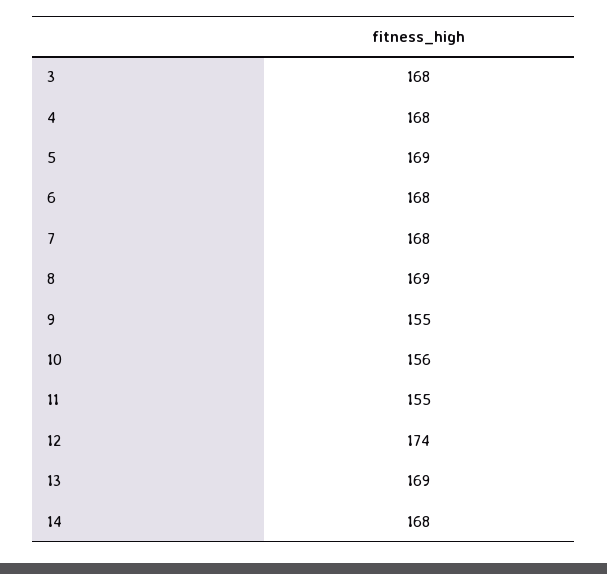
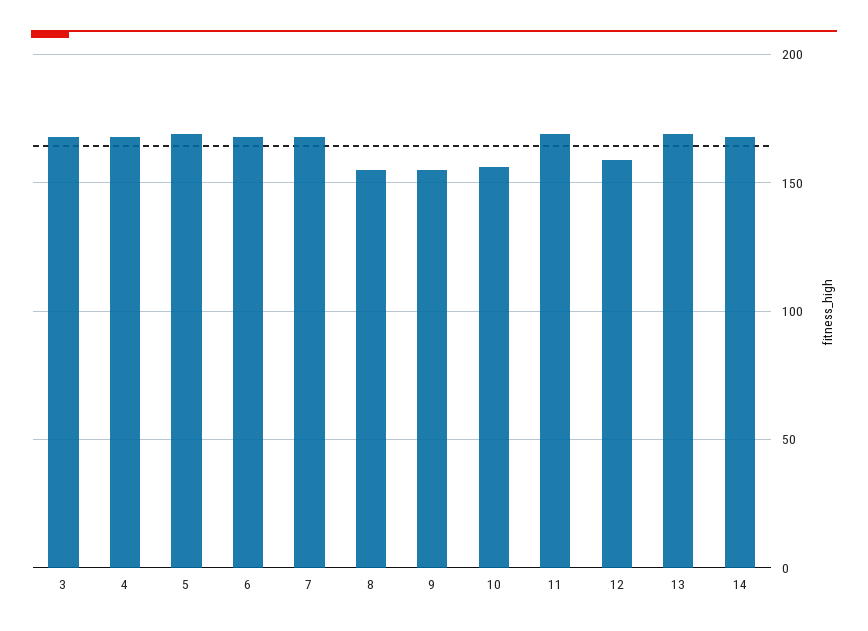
8: 169 -> 155
11: 155 -> 170
12: 174 -> 160

